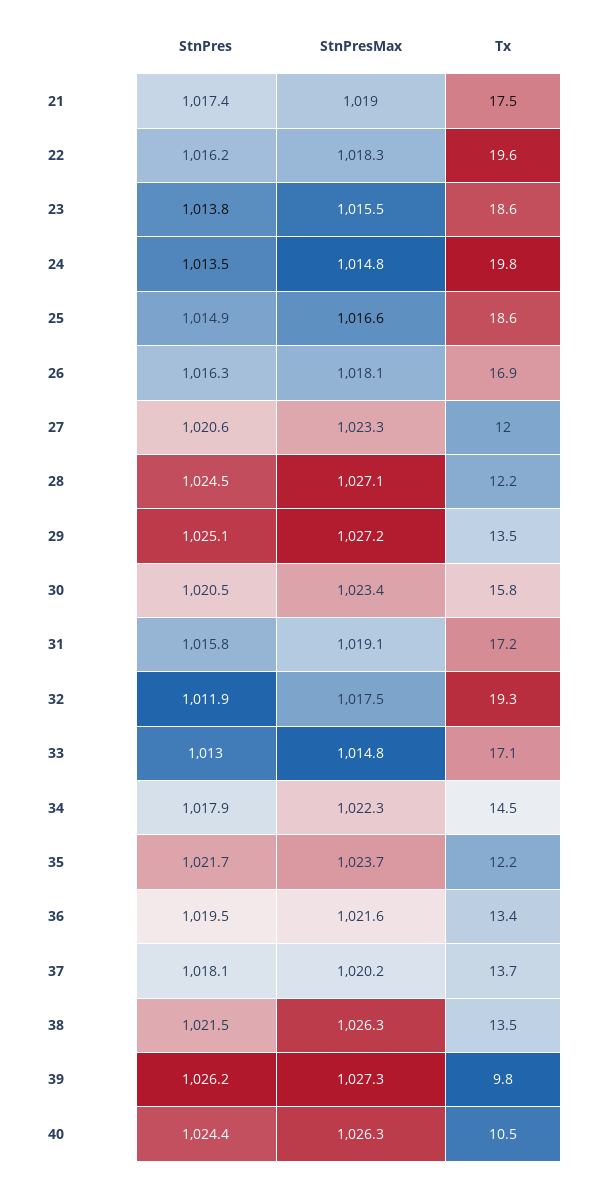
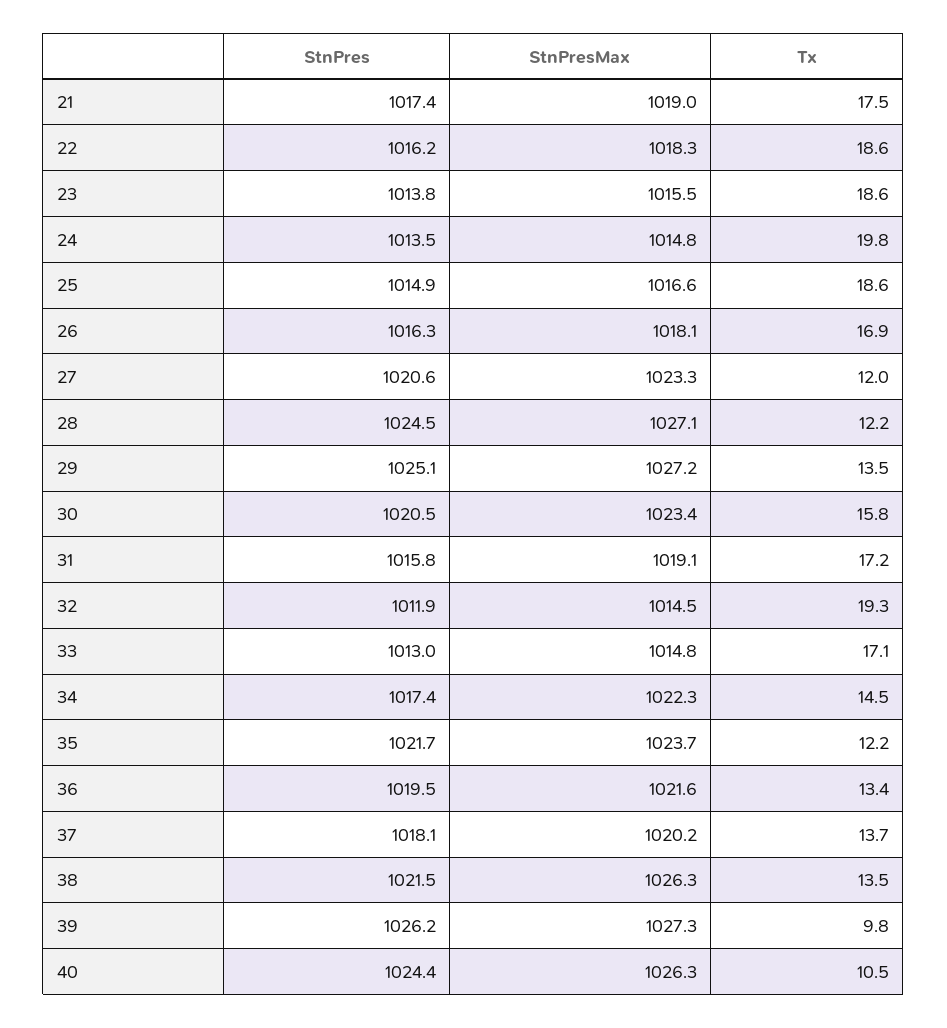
Tx, 22: 19.6 -> 18.6
StnPresMax, 32: 1017.5 -> 1014.5
StnPres, 34: 1017.9 -> 1017.4

